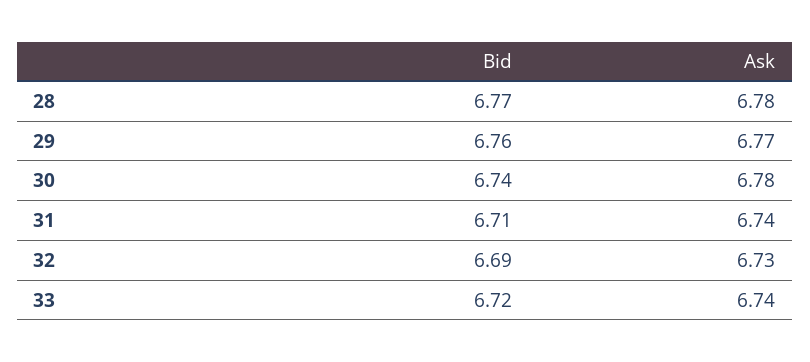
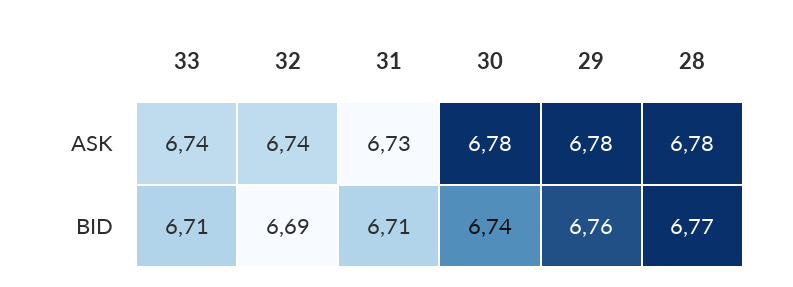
Ask, 29: 6.77 -> 6.78
Ask, 31: 6.74 -> 6.73
Ask, 32: 6.73 -> 6.74
Bid, 33: 6.72 -> 6.71

